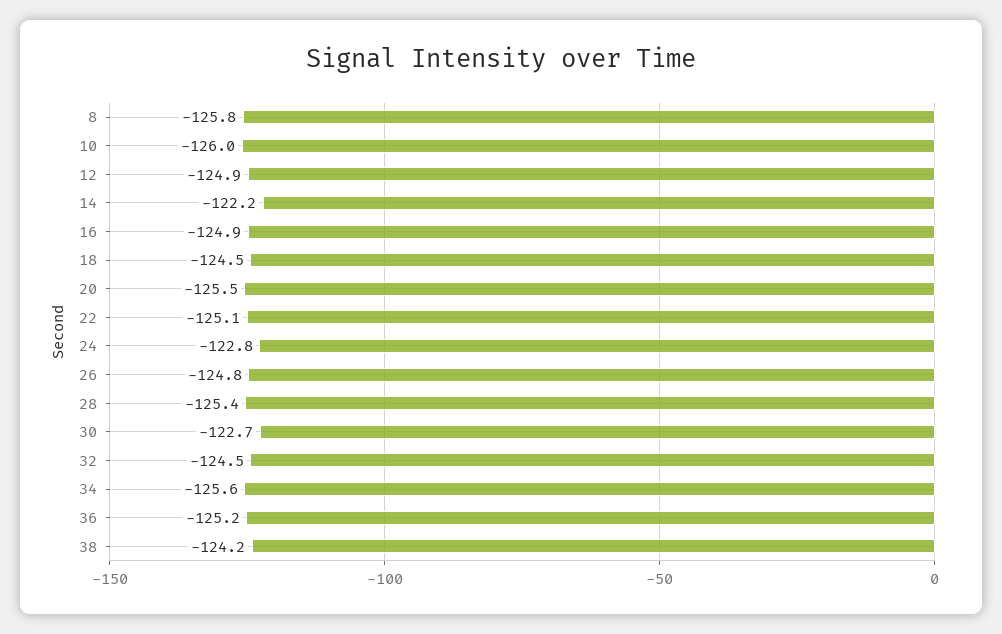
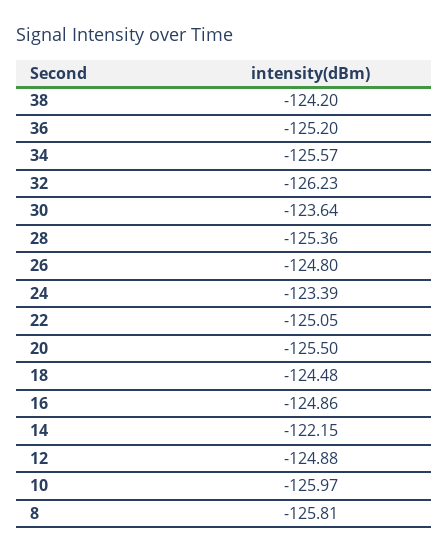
24: -122.8 -> -123.39
30: -122.7 -> -123.64
32: -124.5 -> -126.23

